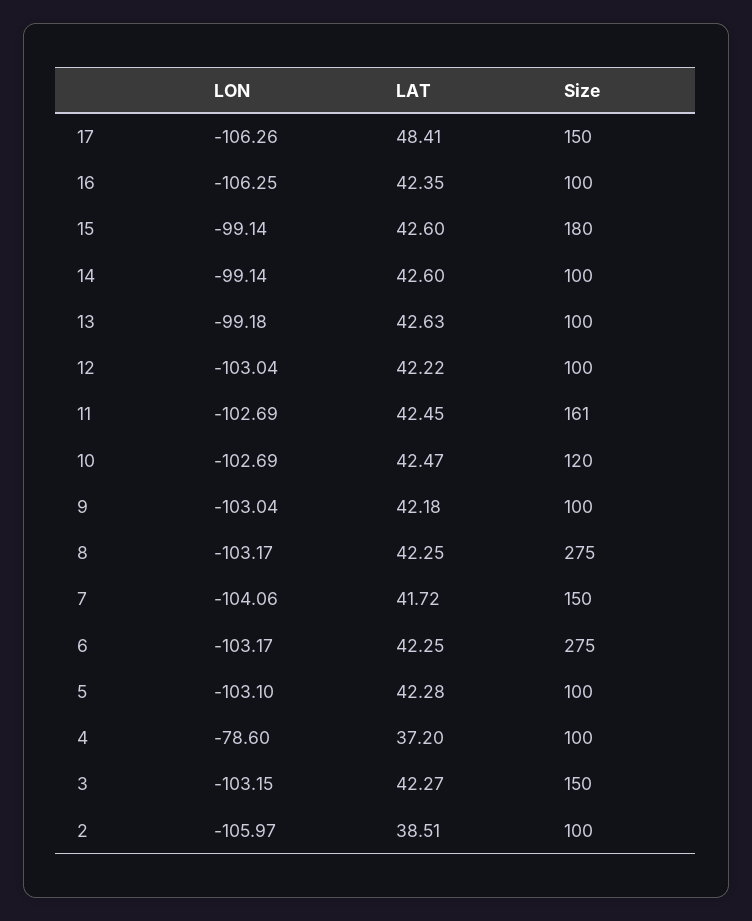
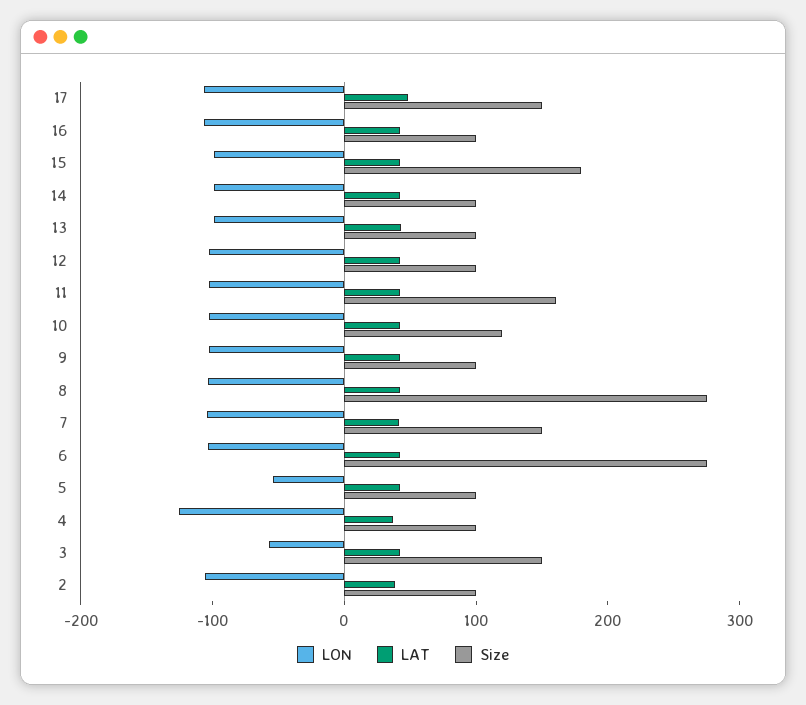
LON, 5: -103.1 -> -60
LON, 4: -78.6 -> -120
LON, 3: -103.15 -> -60

